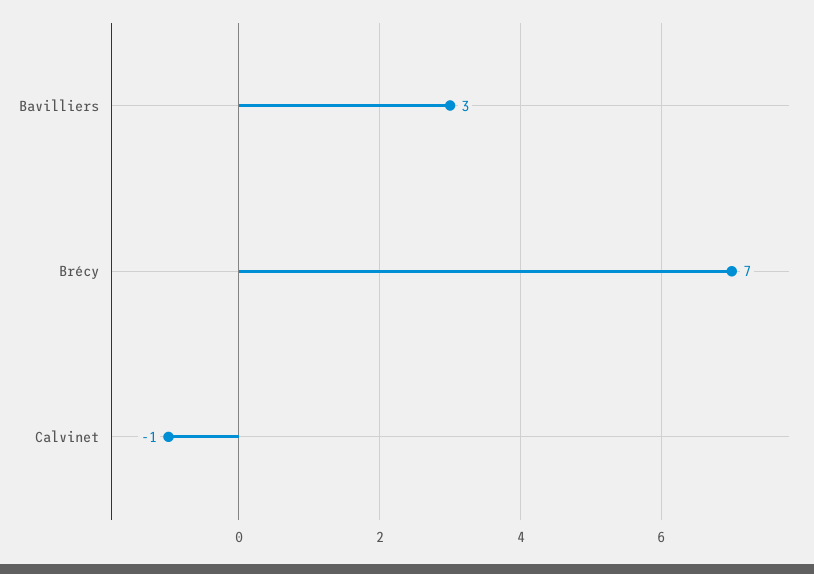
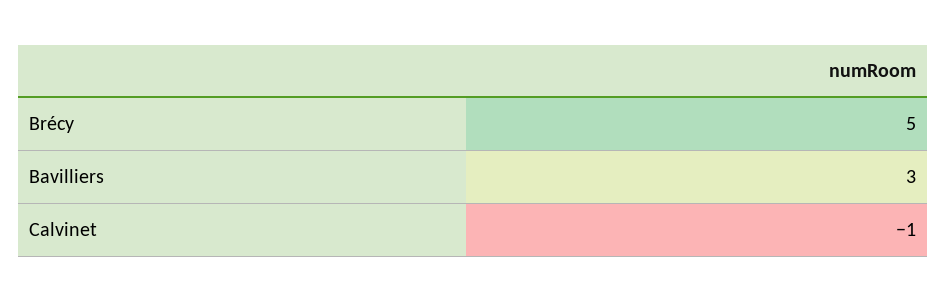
Brécy: 7 -> 5

